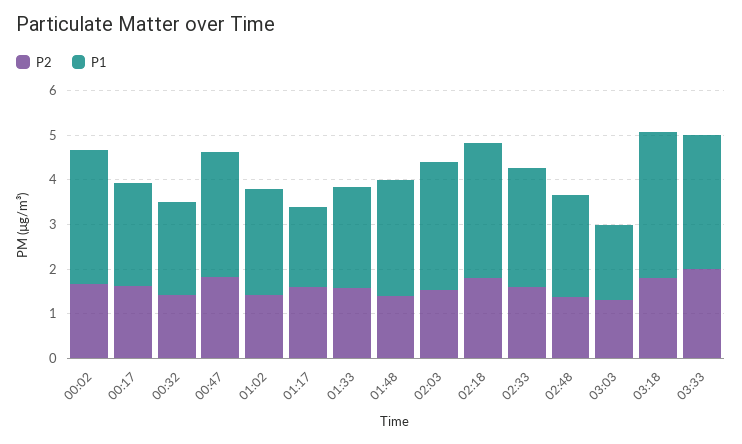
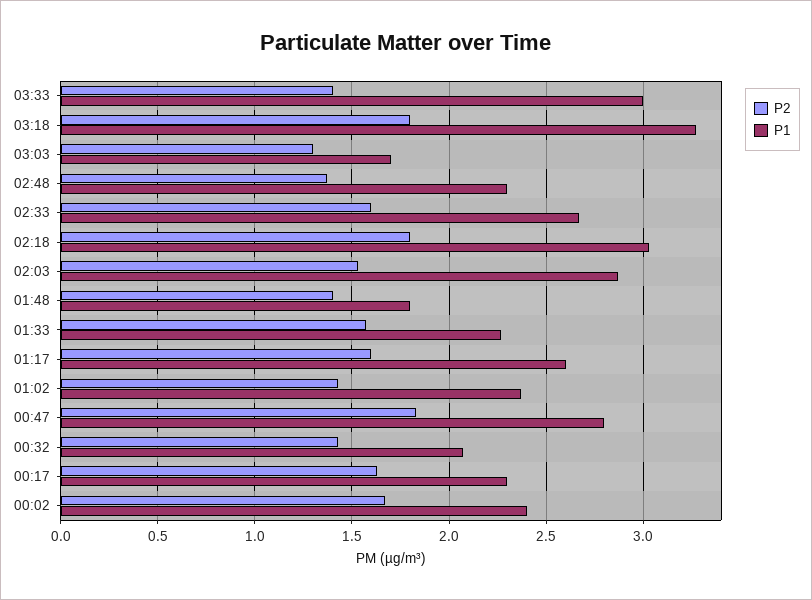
P1, 00:02: 3 -> 2.4
P1, 01:17: 1.8 -> 2.6
P1, 01:48: 2.6 -> 1.8
P2, 03:33: 2 -> 1.4

